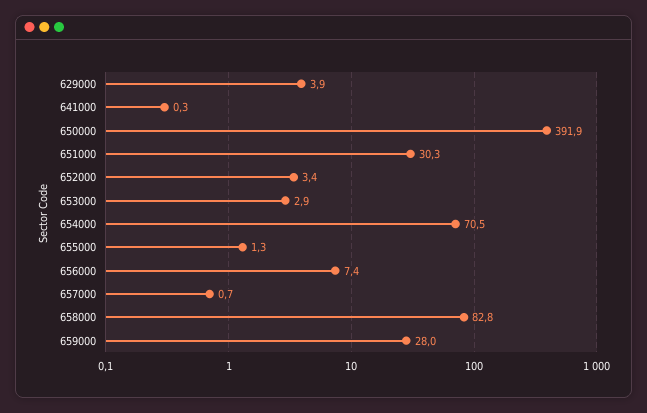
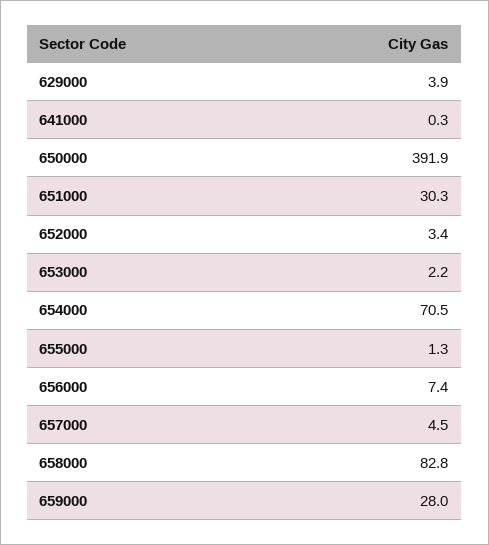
653000: 2.9 -> 2.2
657000: 0.7 -> 4.5

